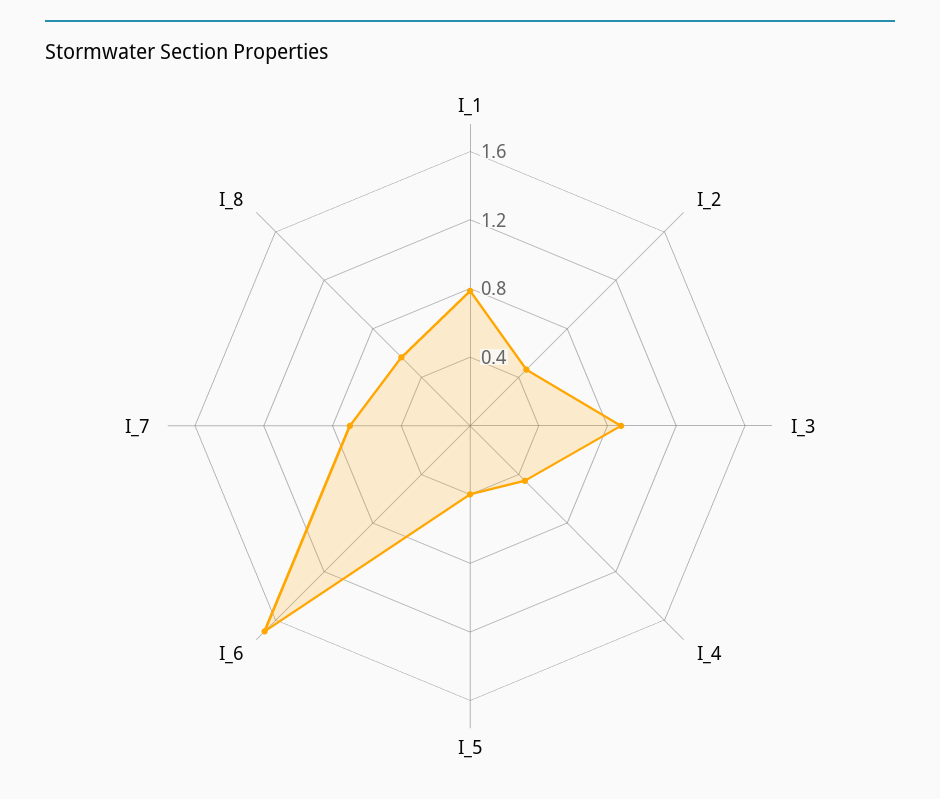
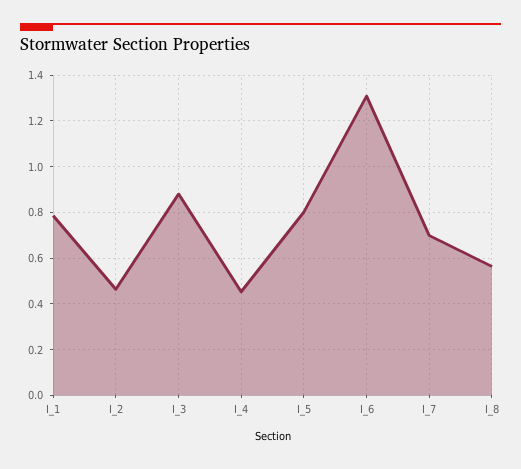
I_5: 0.4 -> 0.8
I_6: 1.7 -> 1.3

